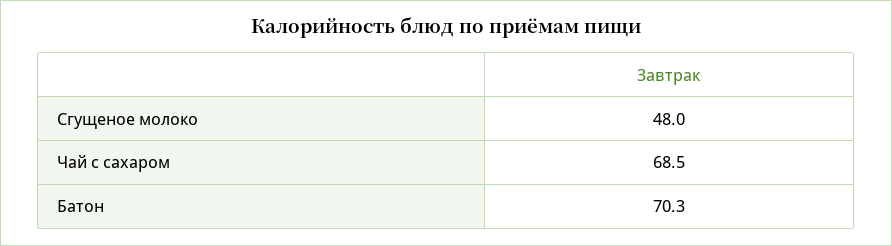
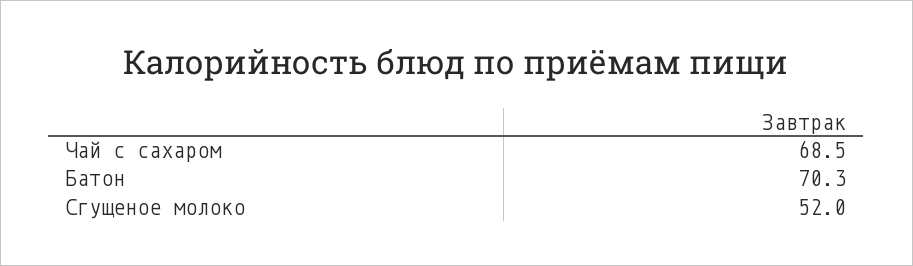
Сгущеное молоко: 48 -> 52

